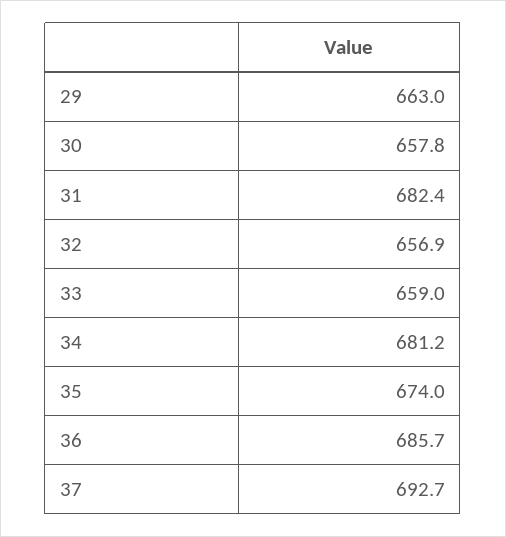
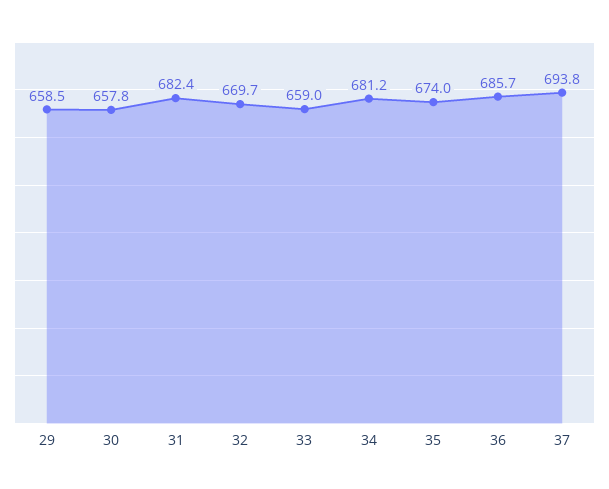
29: 663 -> 658.5
32: 656.9 -> 669.7
37: 692.7 -> 693.8

